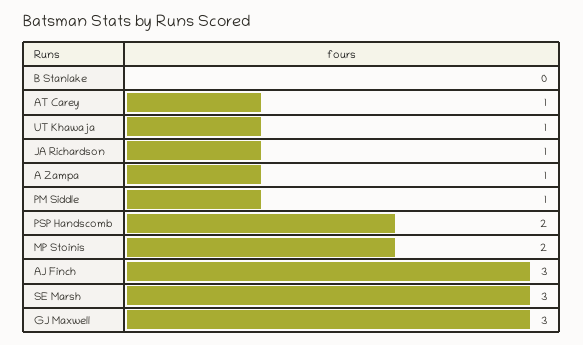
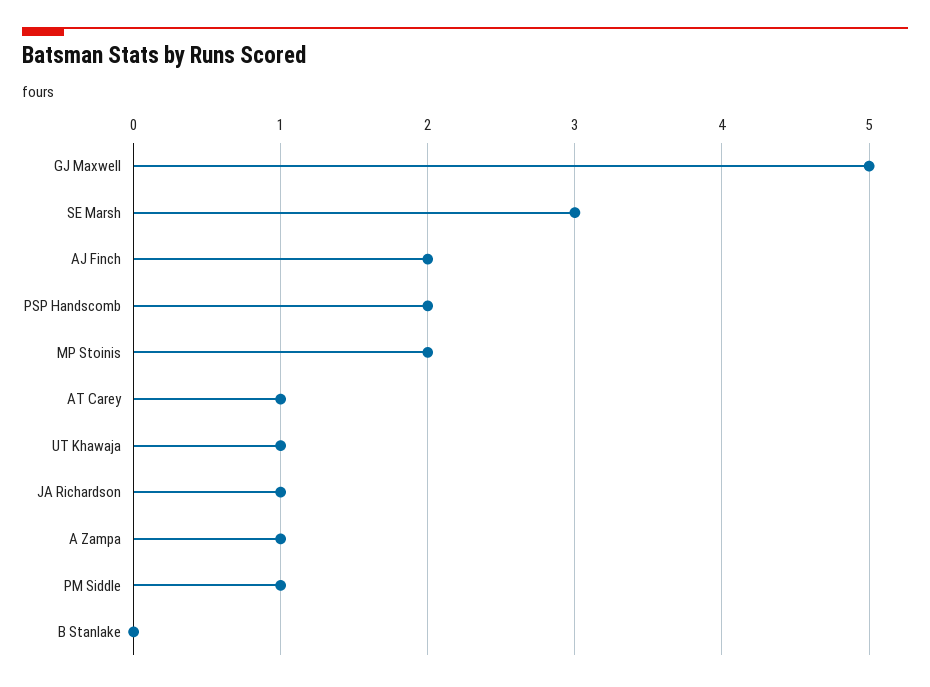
AJ Finch: 3 -> 2
GJ Maxwell: 3 -> 5

